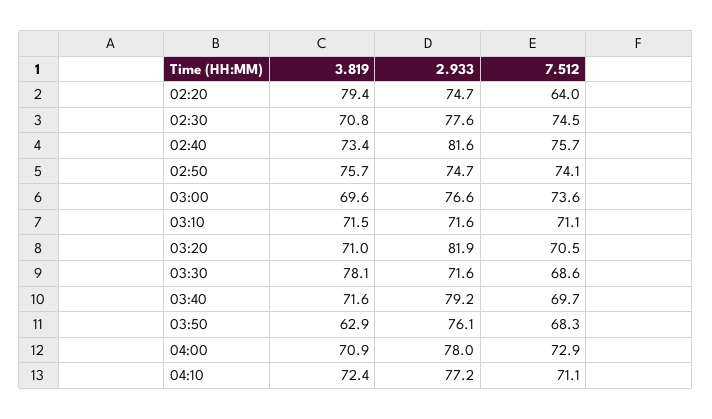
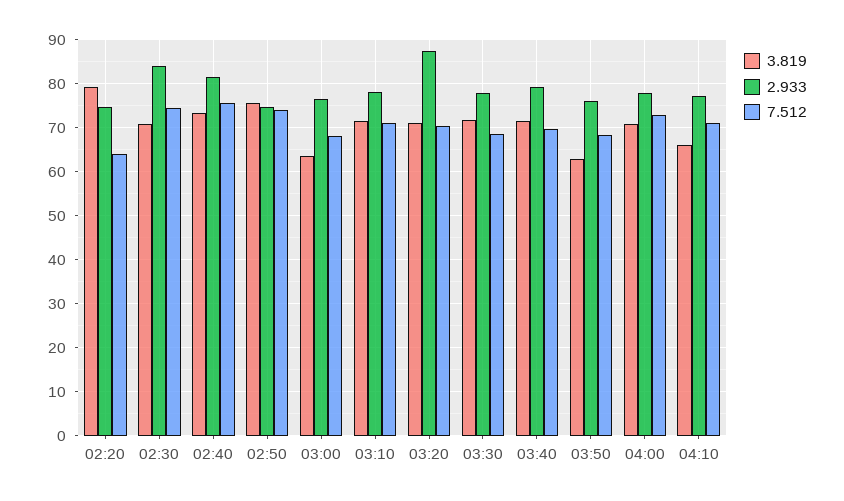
2.933, 02:30: 77.6 -> 84
3.819, 03:00: 69.6 -> 64
7.512, 03:00: 73.6 -> 68
2.933, 03:10: 71.6 -> 78
2.933, 03:20: 81.9 -> 88
3.819, 03:30: 78.1 -> 72
2.933, 03:30: 71.6 -> 78
3.819, 04:10: 72.4 -> 66

